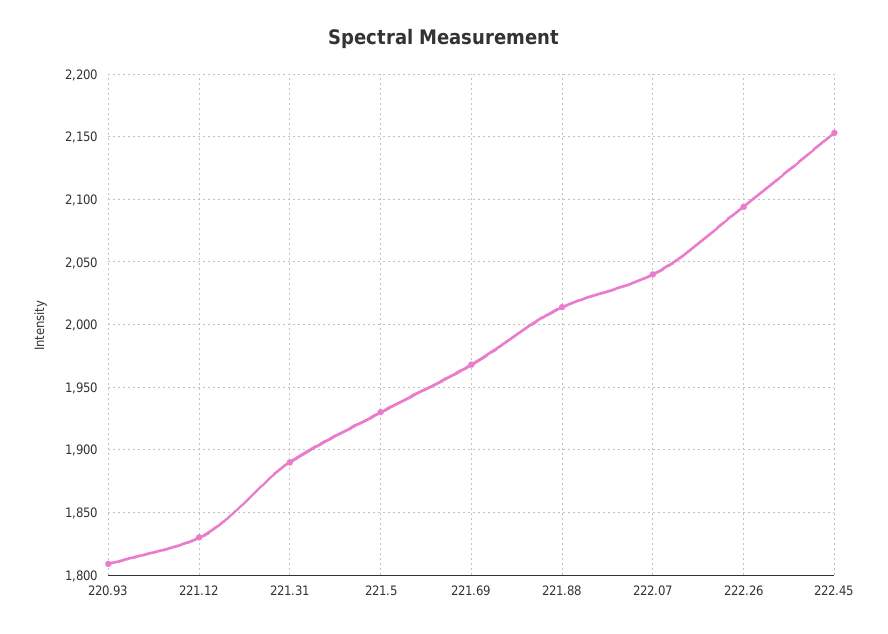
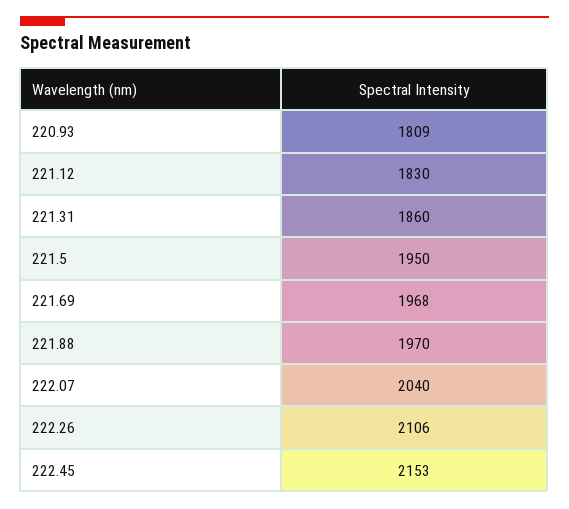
221.31: 1890 -> 1860
221.5: 1930 -> 1950
221.88: 2015 -> 1970
222.26: 2095 -> 2106

